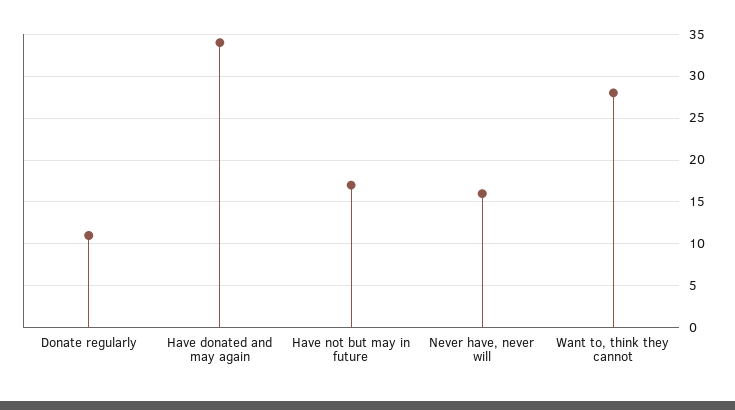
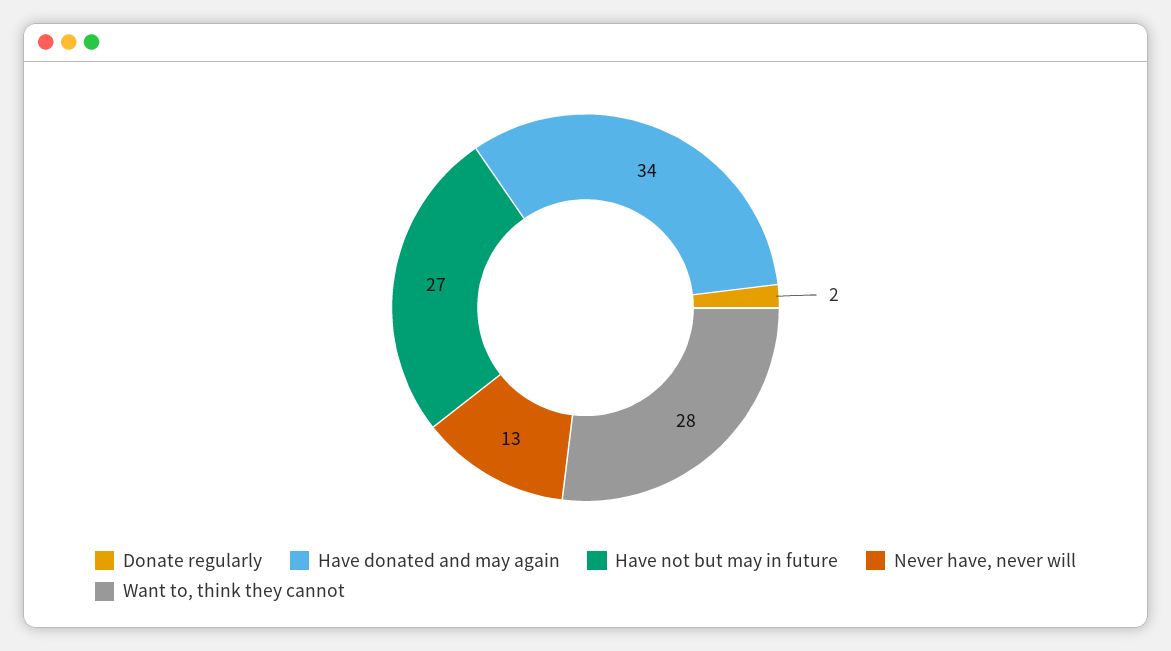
Donate regularly: 11 -> 2
Have not but may in future: 17 -> 27
Never have, never will: 16 -> 13

